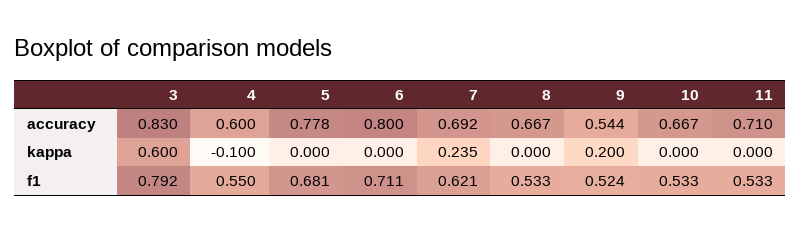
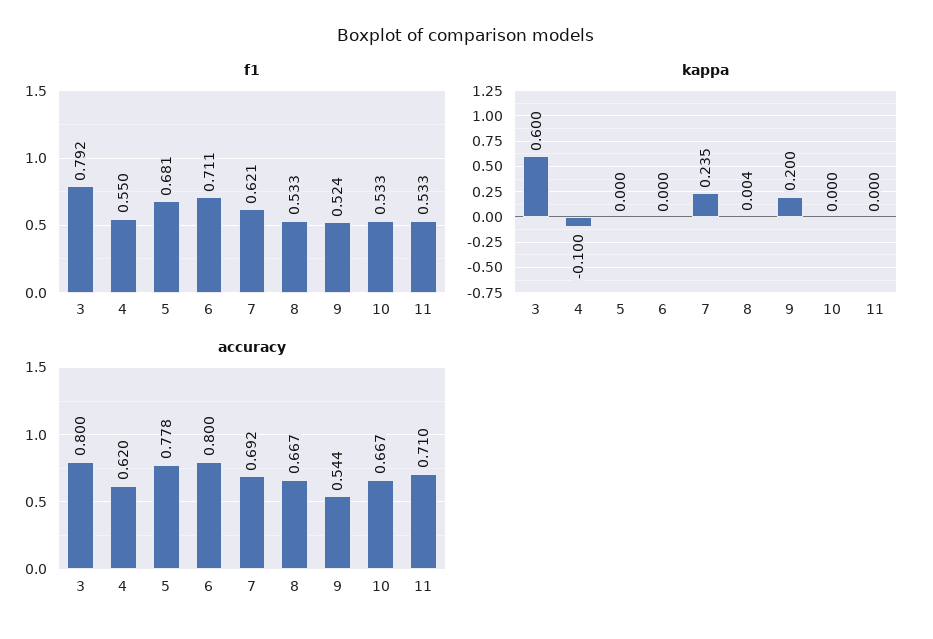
accuracy, 3: 0.83 -> 0.8
accuracy, 4: 0.6 -> 0.62
kappa, 8: 0 -> 0.004

